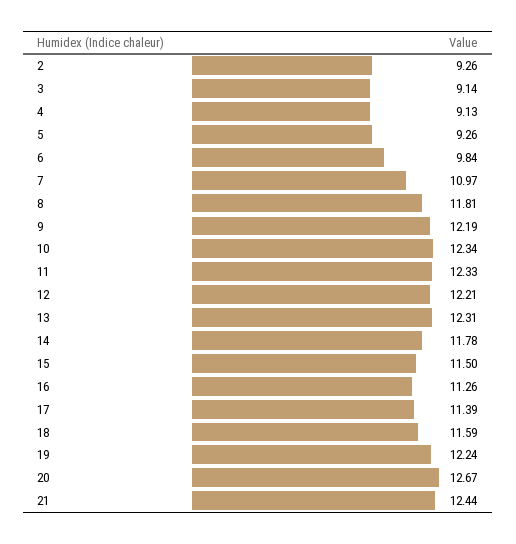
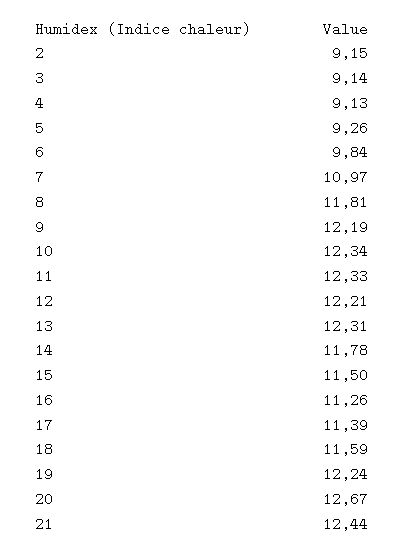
2: 9.26 -> 9.15

